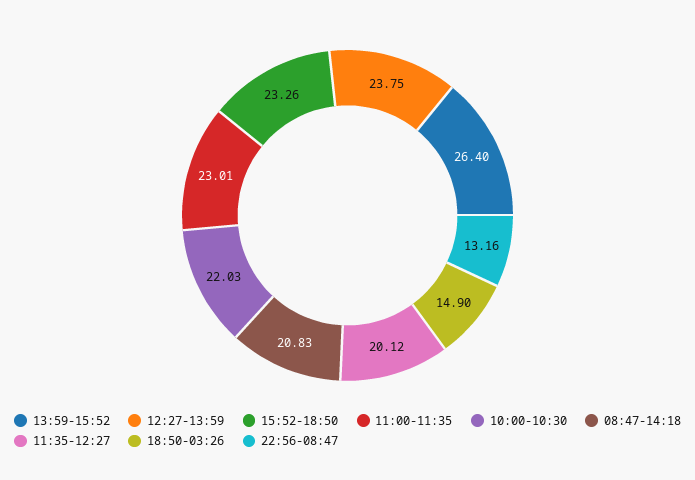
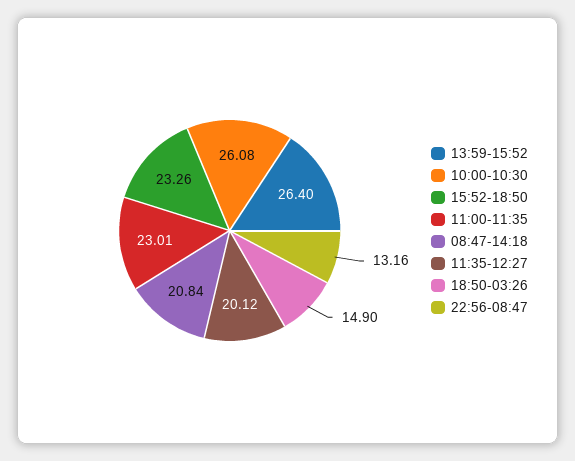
12:27-13:59: 23.75 -> none
10:00-10:30: 22.03 -> 26.08
08:47-14:18: 20.83 -> 20.84

